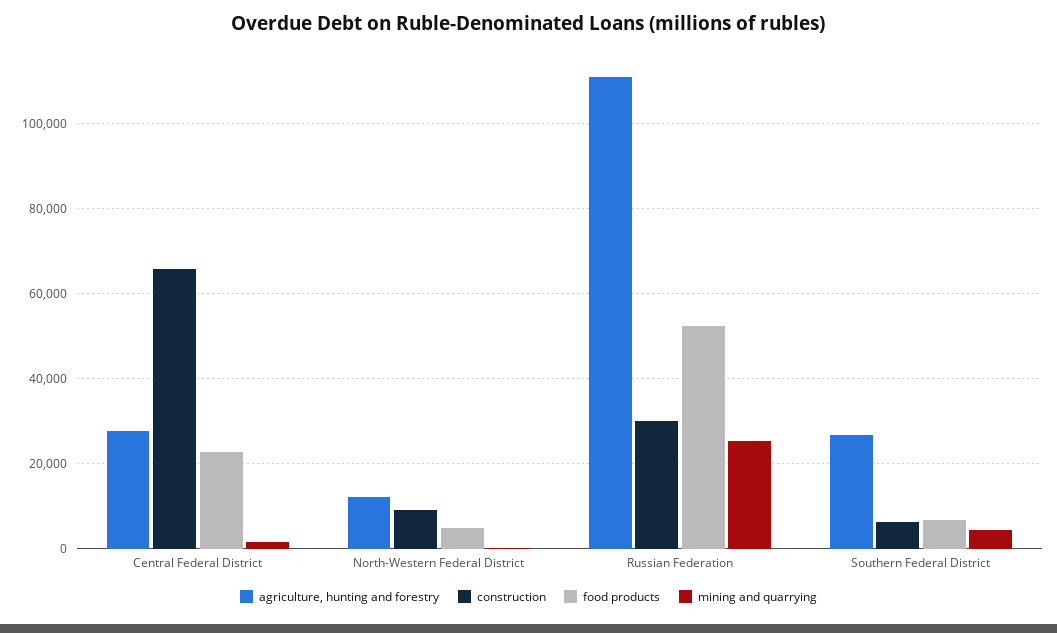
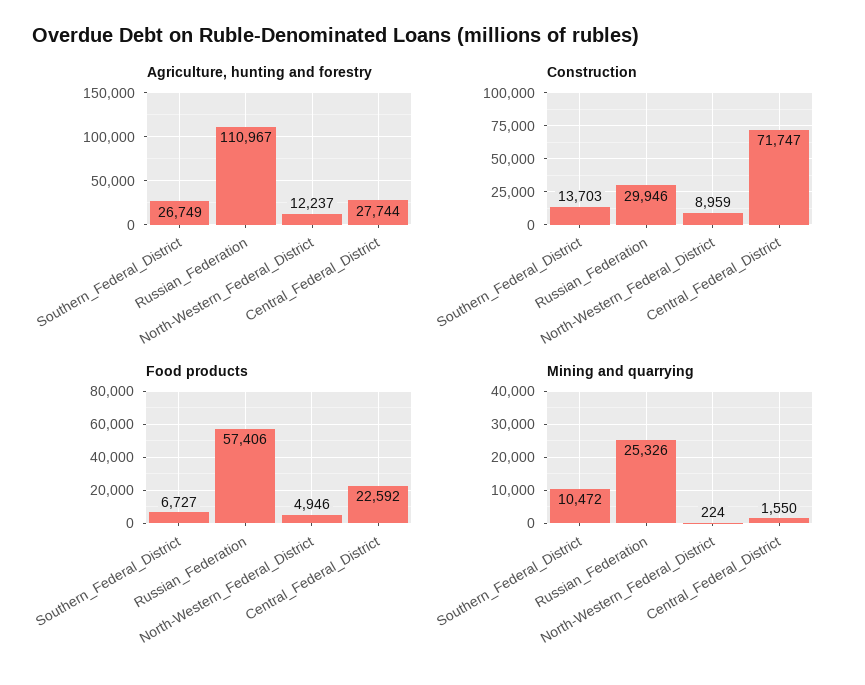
construction, Central Federal District: 66000 -> 71747
food products, Russian Federation: 52000 -> 57406
construction, Southern Federal District: 6000 -> 13703
mining and quarrying, Southern Federal District: 4000 -> 10472

